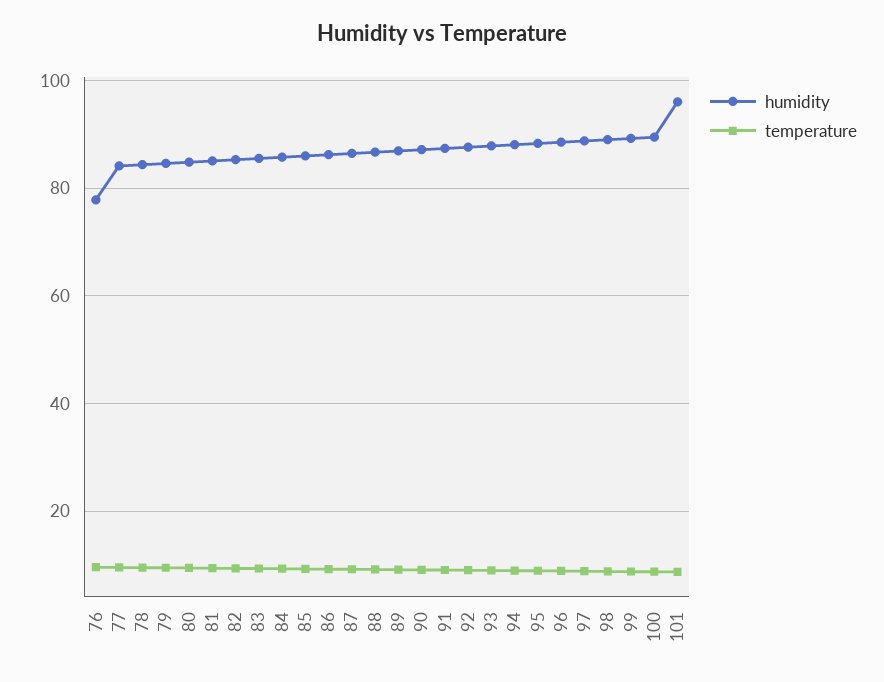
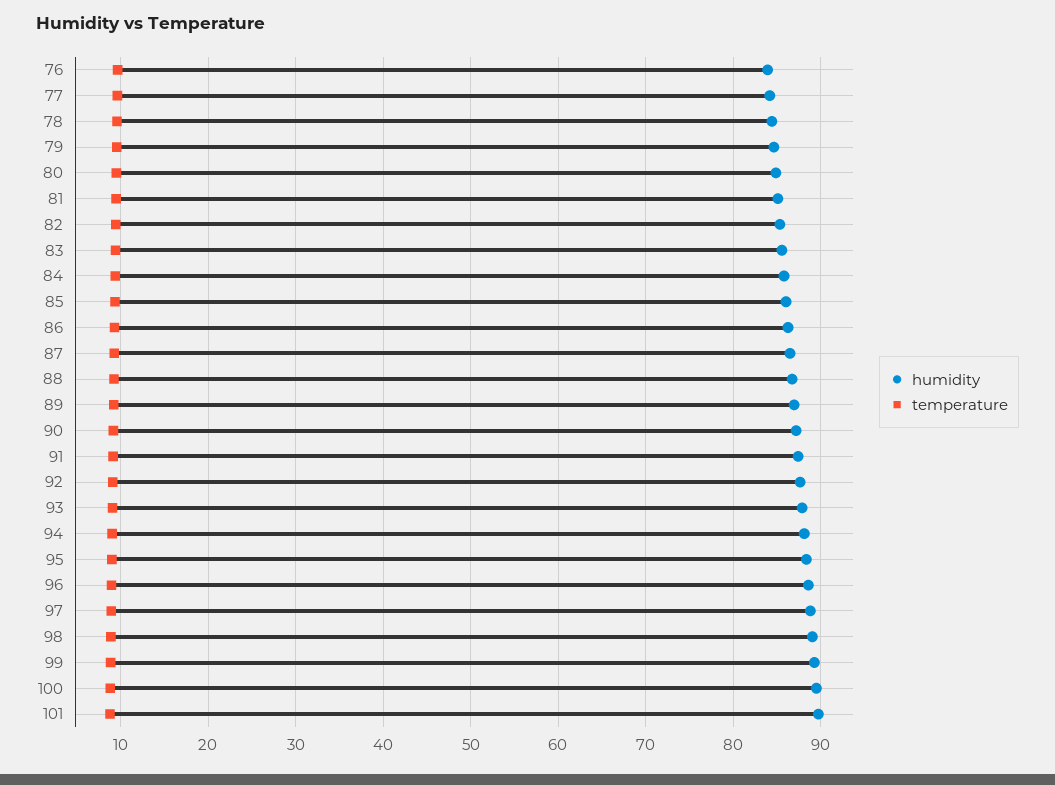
humidity, 76: 78 -> 84
humidity, 101: 96 -> 90

